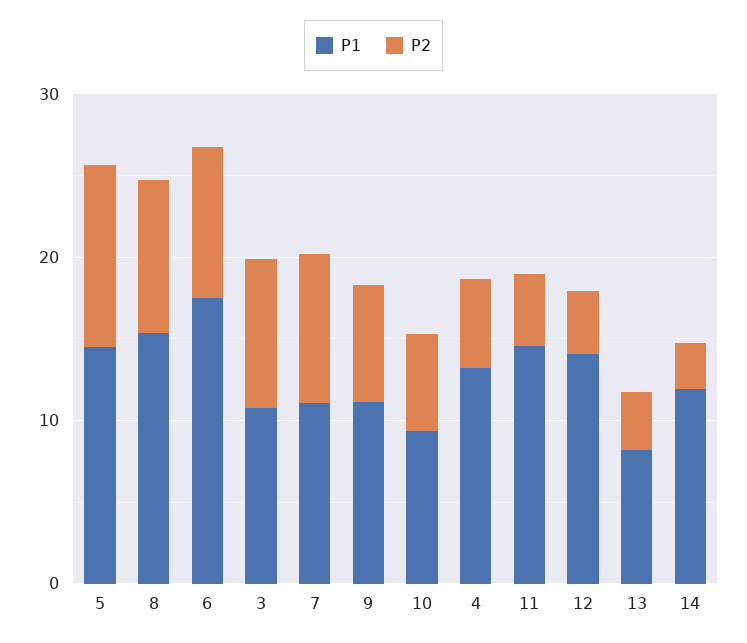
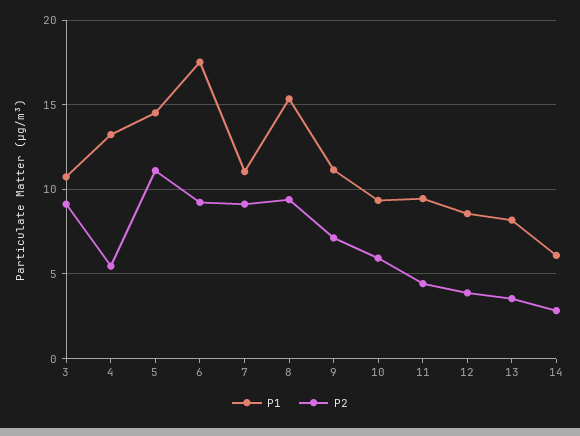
P1, 11: 14 -> 9.5
P1, 12: 14 -> 8.5
P1, 14: 12 -> 6

